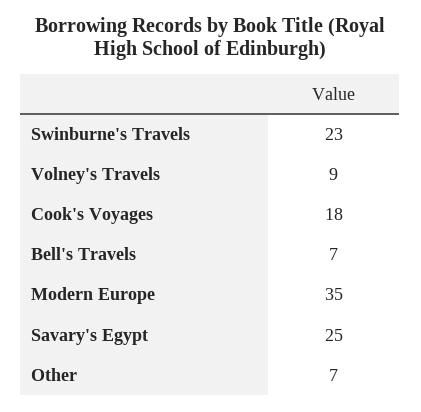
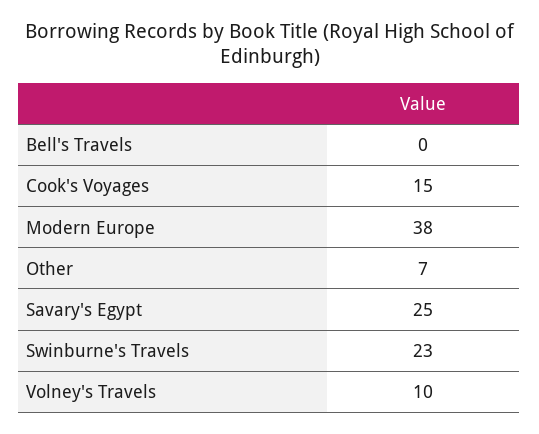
Volney's Travels: 9 -> 10
Cook's Voyages: 18 -> 15
Bell's Travels: 7 -> 0
Modern Europe: 35 -> 38

